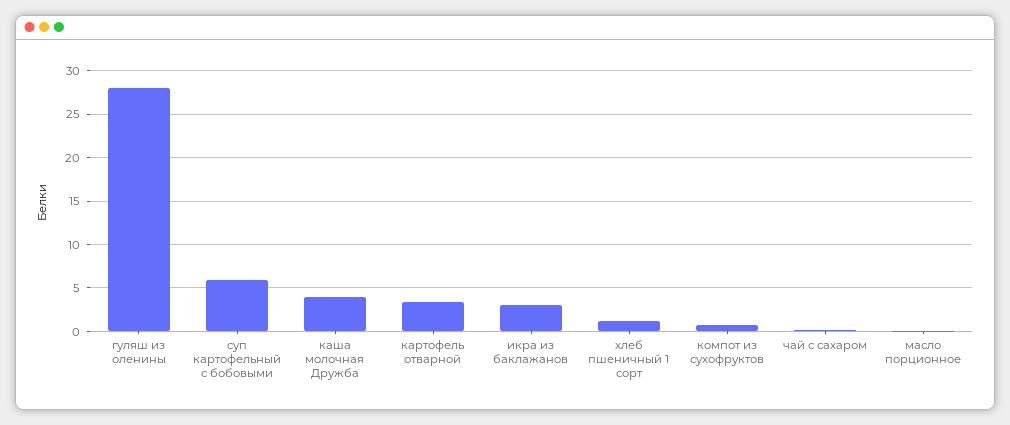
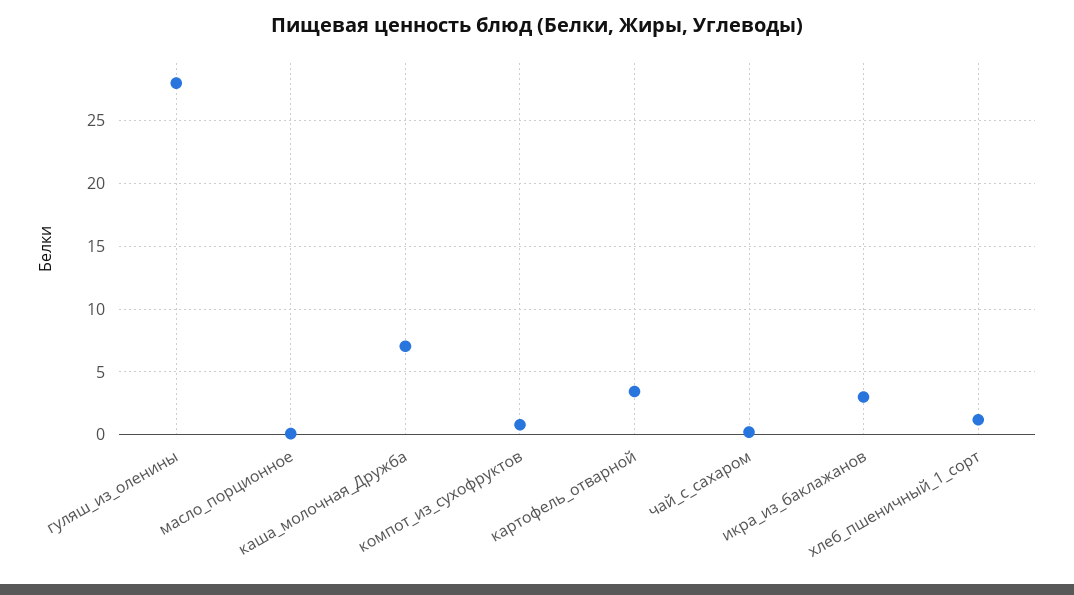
суп картофельный с бобовыми: 6 -> none
каша молочная Дружба: 4 -> 7

